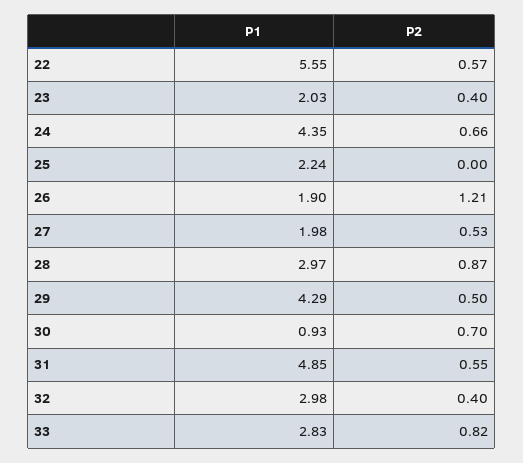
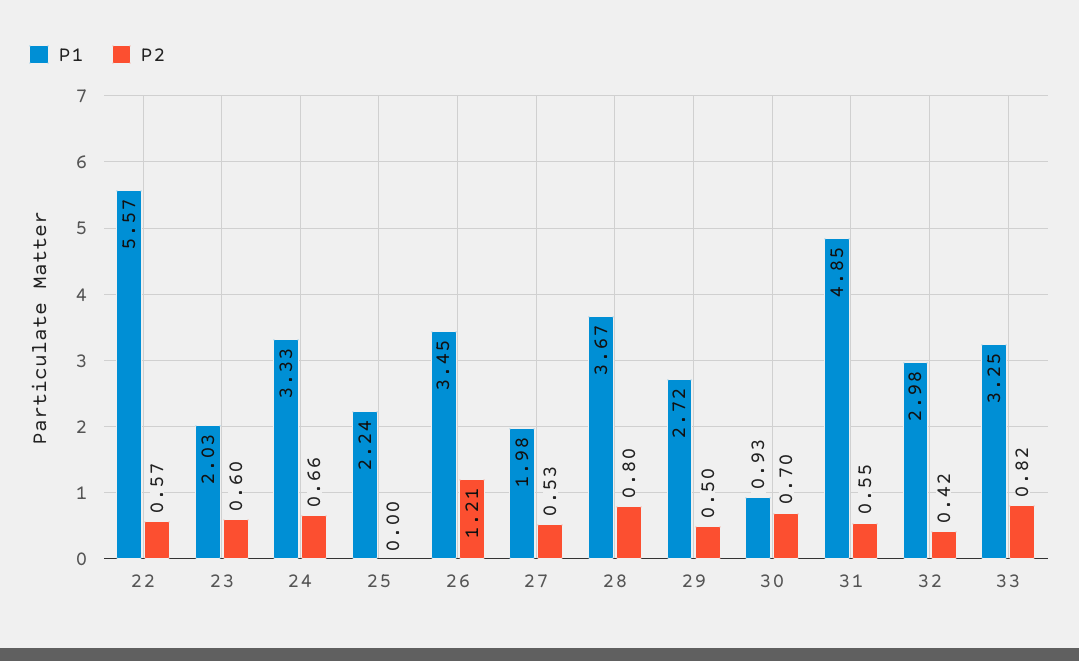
P1, 22: 5.55 -> 5.57
P2, 23: 0.4 -> 0.6
P1, 24: 4.35 -> 3.33
P1, 26: 1.9 -> 3.45
P1, 28: 2.97 -> 3.67
P2, 28: 0.87 -> 0.8
P1, 29: 4.29 -> 2.72
P2, 32: 0.4 -> 0.42
P1, 33: 2.83 -> 3.25

